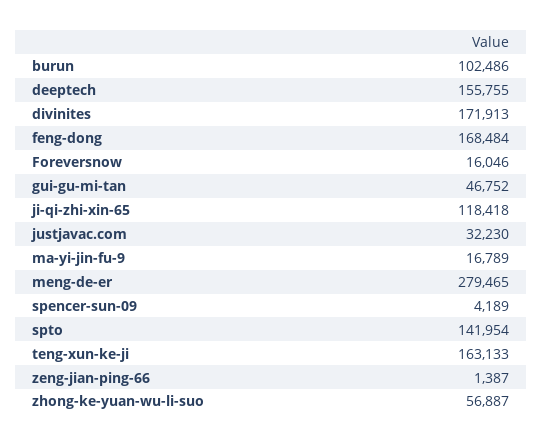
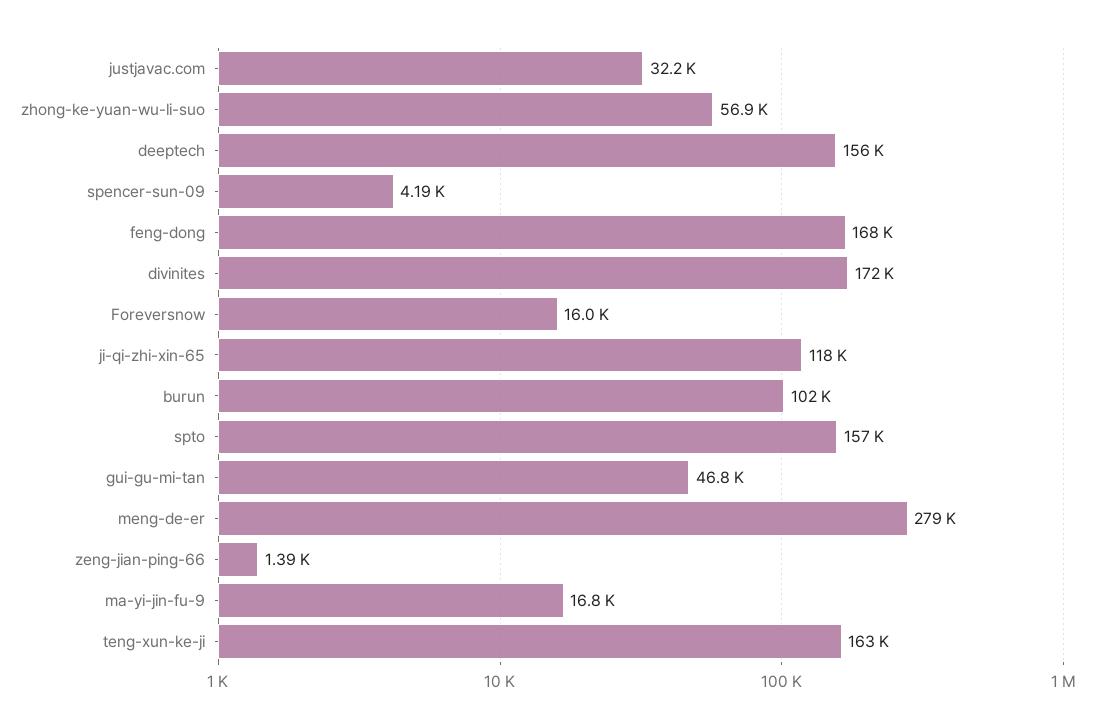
spto: 141954 -> 157000

